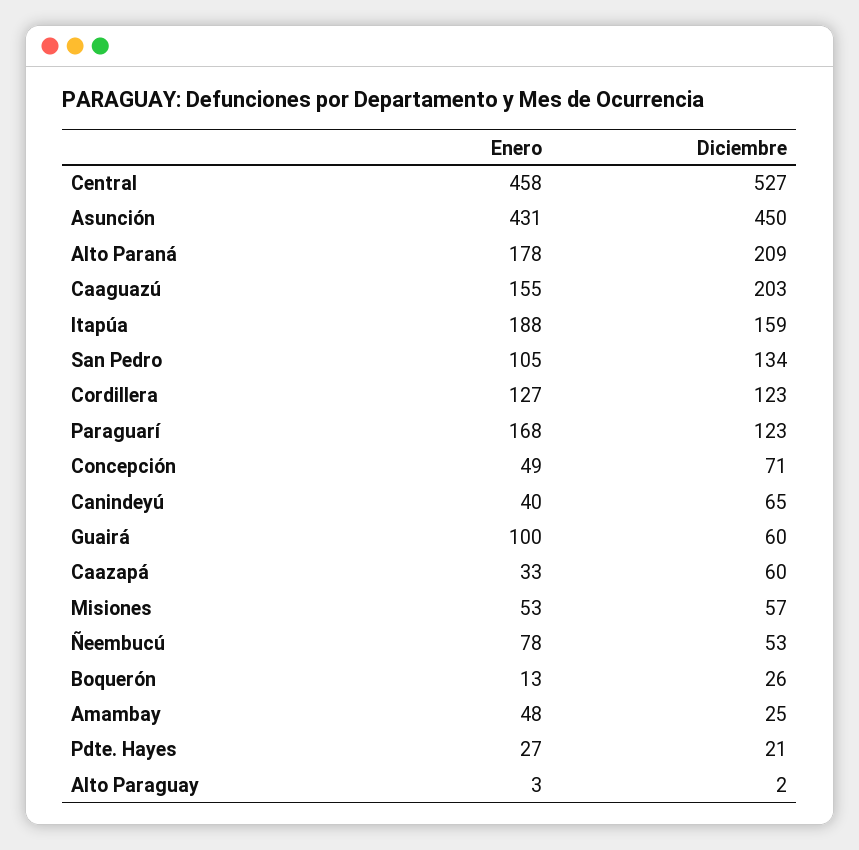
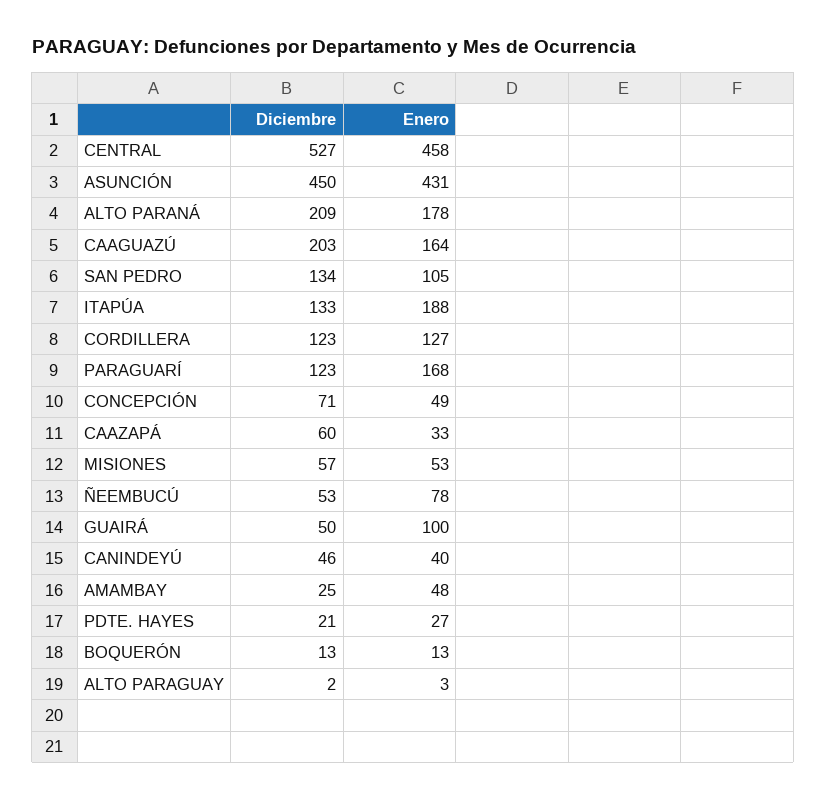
Enero, Caaguazú: 155 -> 164
Diciembre, Itapúa: 159 -> 133
Diciembre, Canindeyú: 65 -> 46
Diciembre, Guairá: 60 -> 50
Diciembre, Boquerón: 26 -> 13

